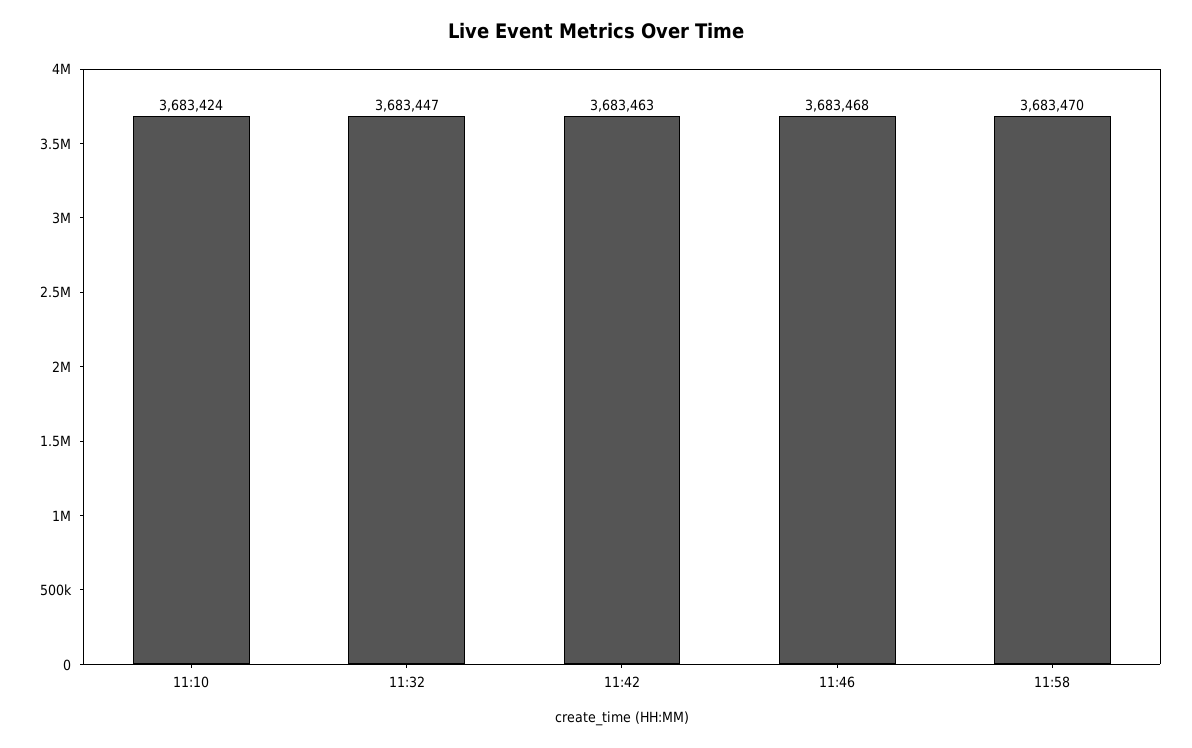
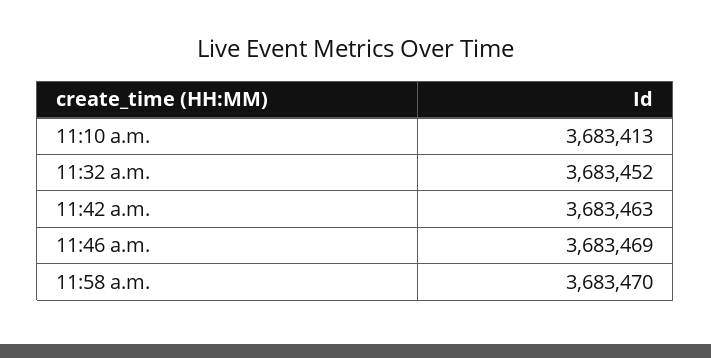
11:10: 3683424 -> 3683413
11:32: 3683447 -> 3683452
11:46: 3683468 -> 3683469

